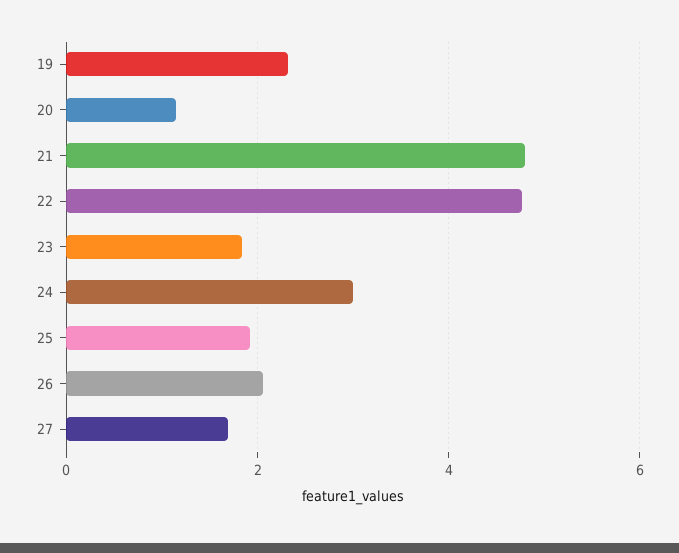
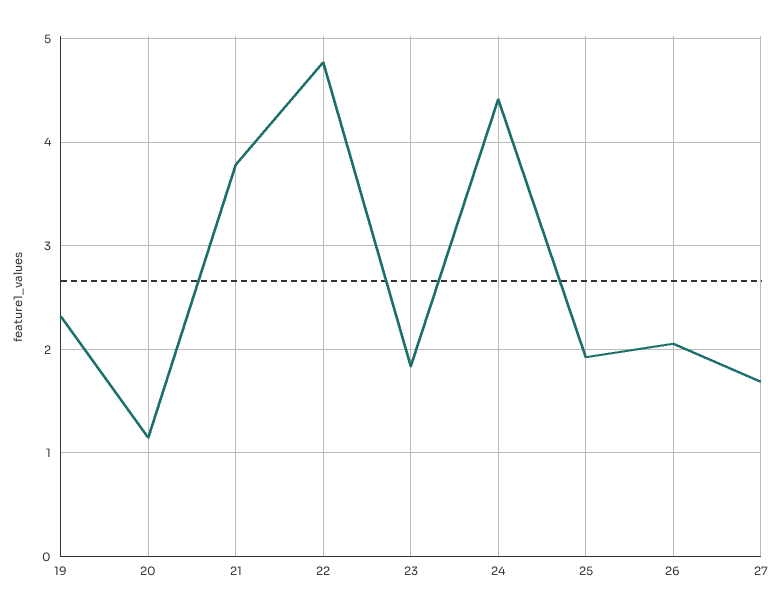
21: 4.8 -> 3.8
24: 3 -> 4.4

